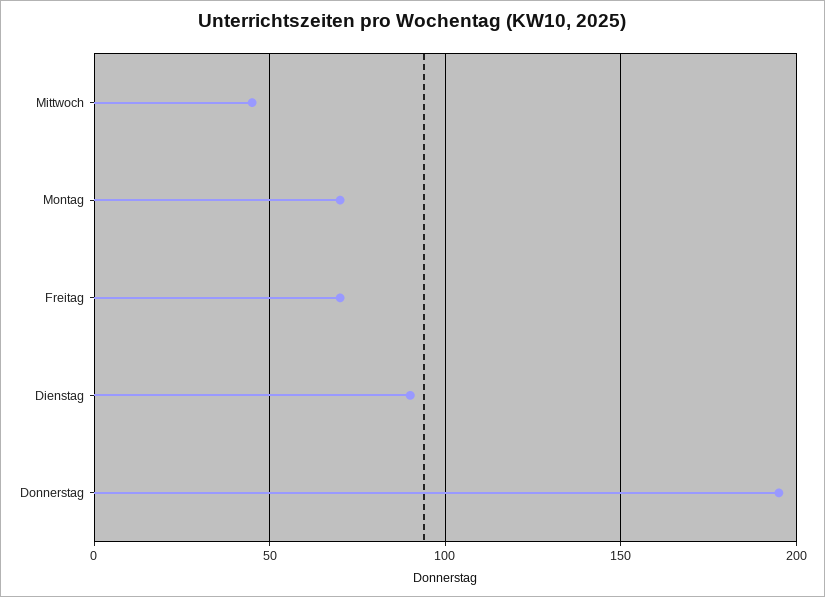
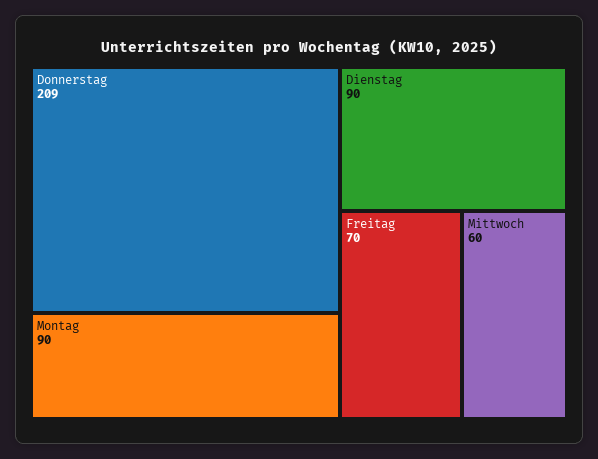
Mittwoch: 45 -> 60
Montag: 70 -> 90
Donnerstag: 195 -> 209

